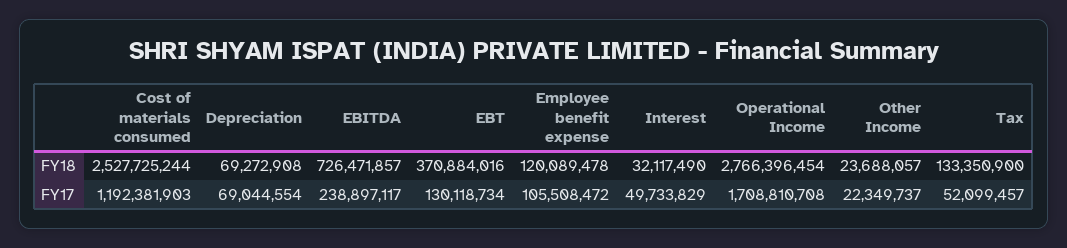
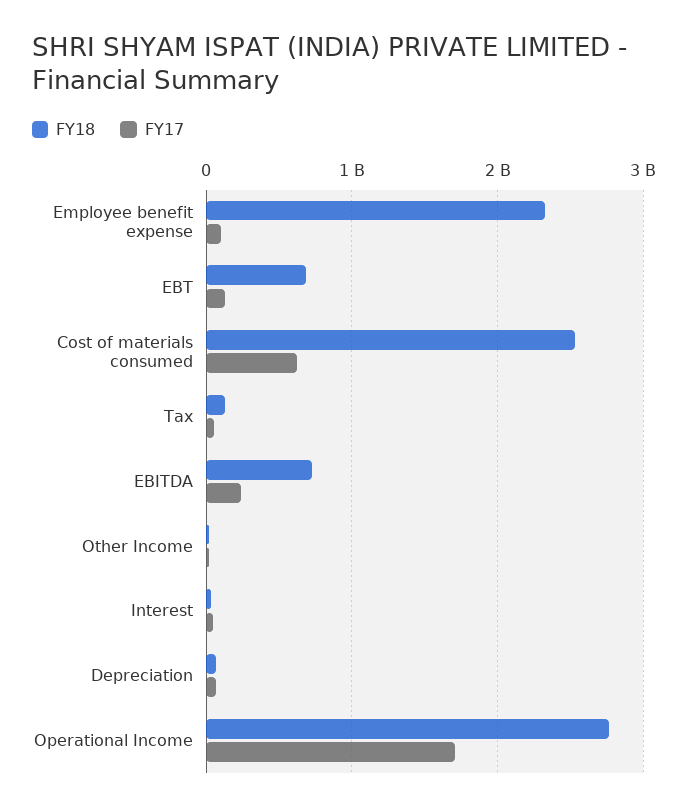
FY18, EBT: 370884016 -> 700000000
FY18, Employee benefit expense: 120089478 -> 2300000000
FY17, Cost of materials consumed: 1192381903 -> 600000000

